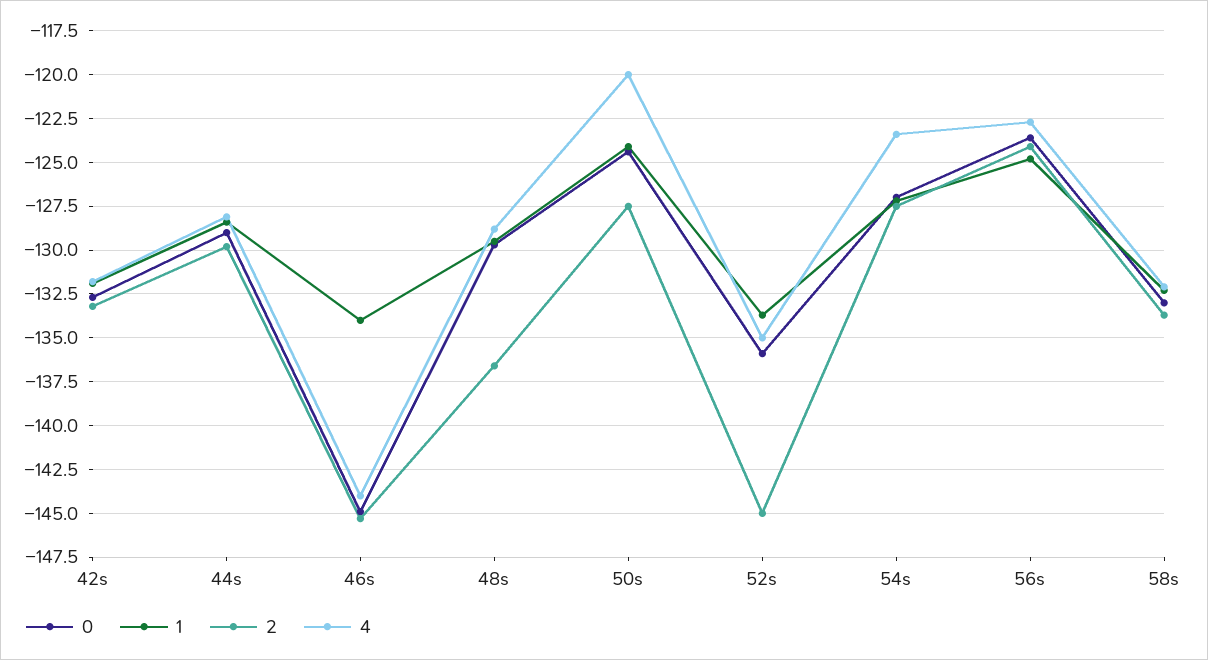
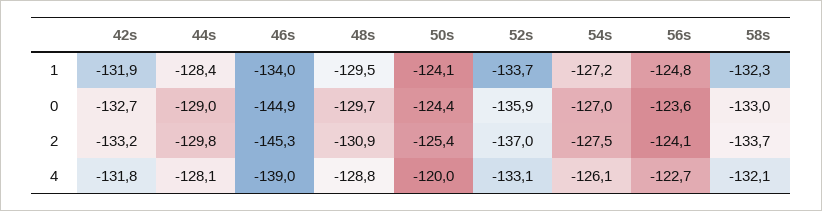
4, 46s: -144 -> -139
2, 48s: -136.5 -> -130.9
2, 50s: -127.5 -> -125.4
2, 52s: -145 -> -137
4, 52s: -135 -> -133.1
4, 54s: -123.5 -> -126.1

